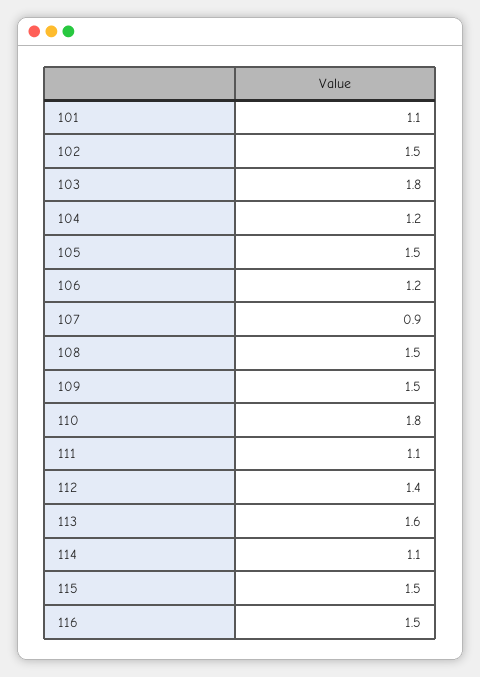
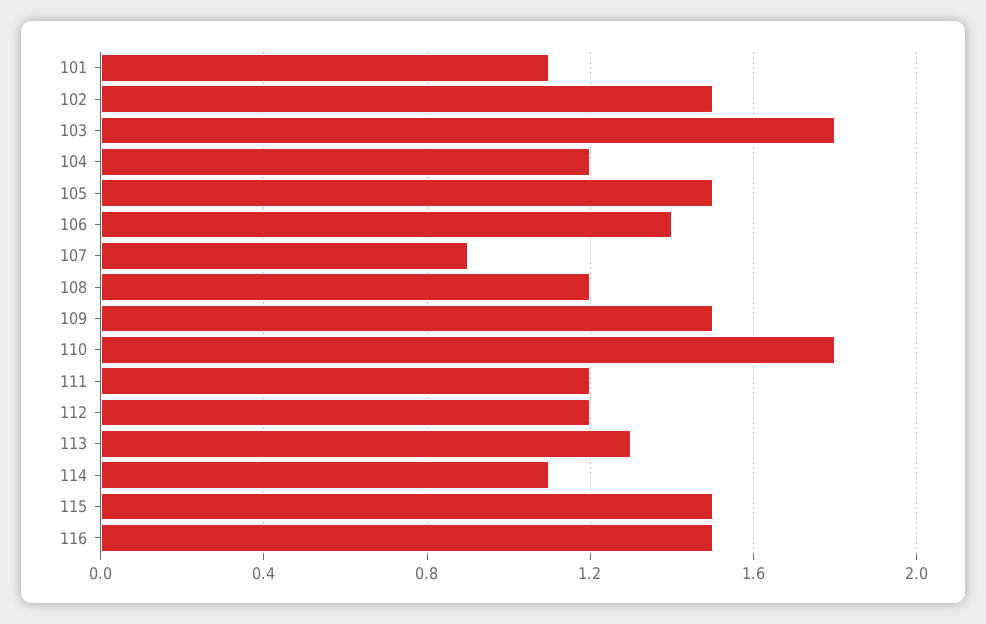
106: 1.2 -> 1.4
108: 1.5 -> 1.2
111: 1.1 -> 1.2
112: 1.4 -> 1.2
113: 1.6 -> 1.3

